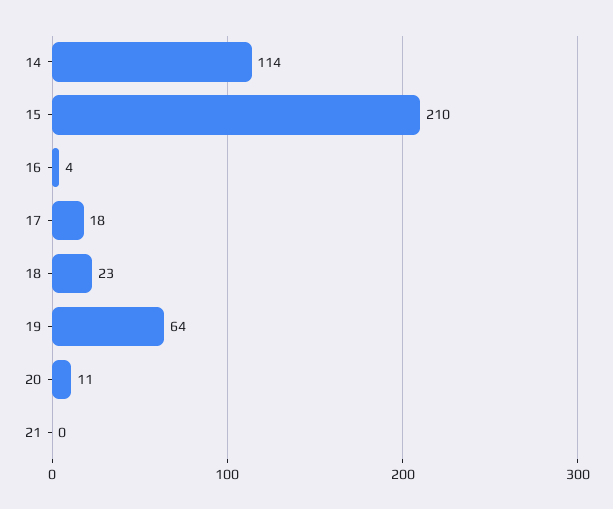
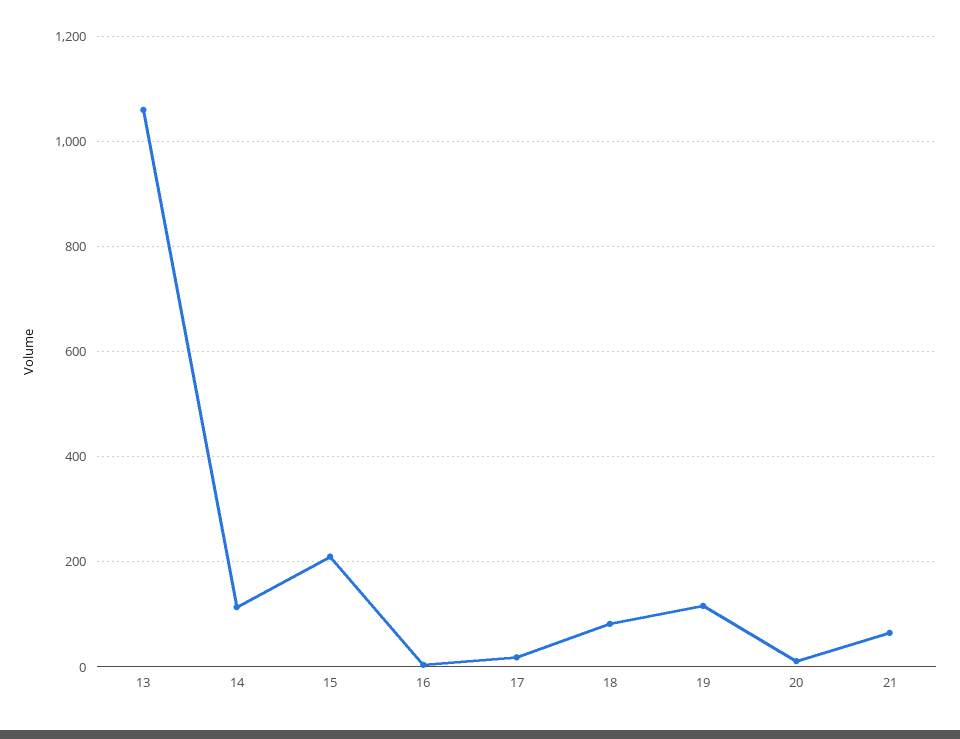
18: 23 -> 80
19: 64 -> 120
21: 0 -> 60
13: none -> 1060

